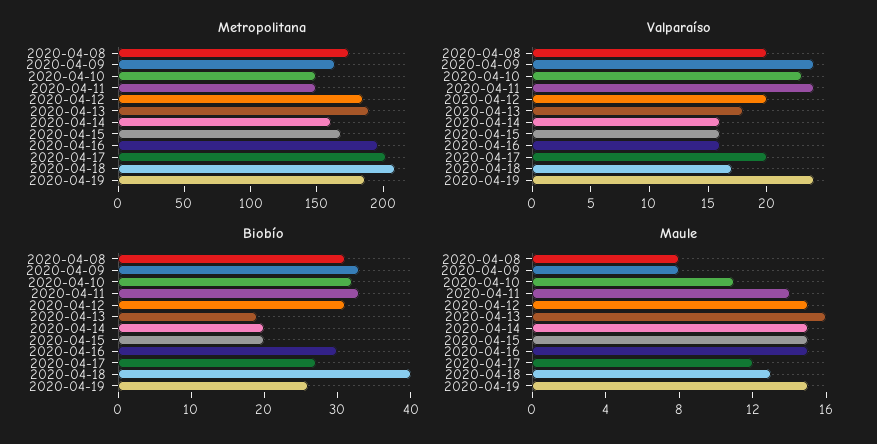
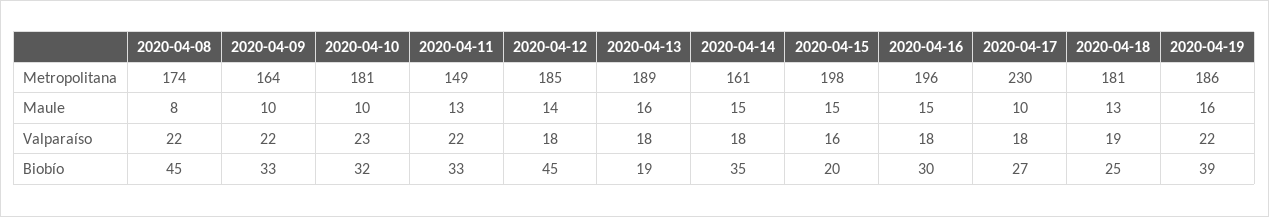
Metropolitana, 2020-04-10: 150 -> 181
Metropolitana, 2020-04-15: 170 -> 198
Metropolitana, 2020-04-17: 200 -> 230
Metropolitana, 2020-04-18: 210 -> 181
Valparaíso, 2020-04-08: 20 -> 22
Valparaíso, 2020-04-09: 24 -> 22
Valparaíso, 2020-04-11: 24 -> 22
Valparaíso, 2020-04-12: 20 -> 18
Valparaíso, 2020-04-14: 16 -> 18
Valparaíso, 2020-04-16: 16 -> 18
Valparaíso, 2020-04-17: 20 -> 18
Valparaíso, 2020-04-18: 17 -> 19
Valparaíso, 2020-04-19: 24 -> 22
Biobío, 2020-04-08: 30 -> 45
Biobío, 2020-04-12: 30 -> 45
Biobío, 2020-04-14: 20 -> 35
Biobío, 2020-04-18: 40 -> 25
Biobío, 2020-04-19: 25 -> 39
Maule, 2020-04-09: 8 -> 10
Maule, 2020-04-10: 11 -> 10
Maule, 2020-04-11: 14 -> 13
Maule, 2020-04-12: 15 -> 14
Maule, 2020-04-17: 12 -> 10
Maule, 2020-04-19: 15 -> 16

